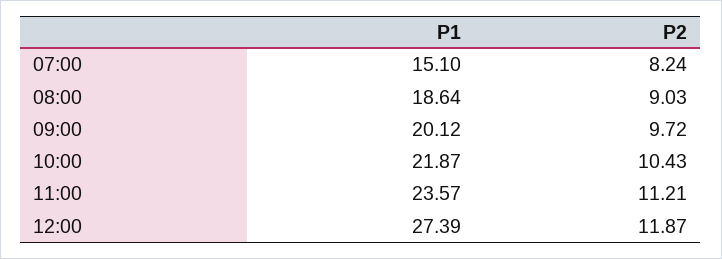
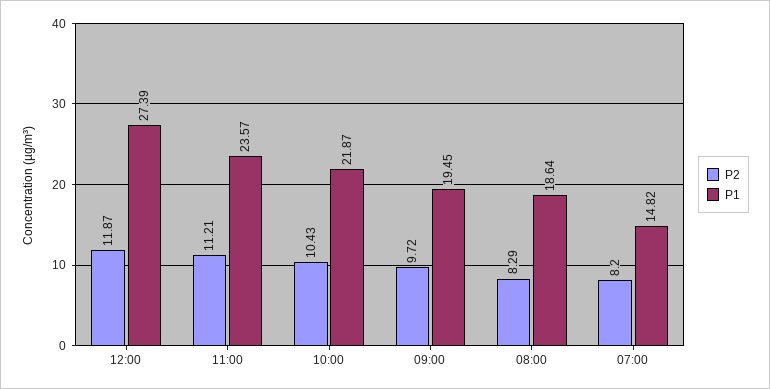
P1, 07:00: 15.1 -> 14.82
P2, 07:00: 8.24 -> 8.2
P2, 08:00: 9.03 -> 8.29
P1, 09:00: 20.12 -> 19.45

